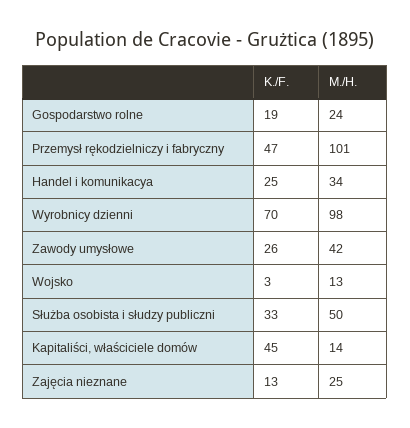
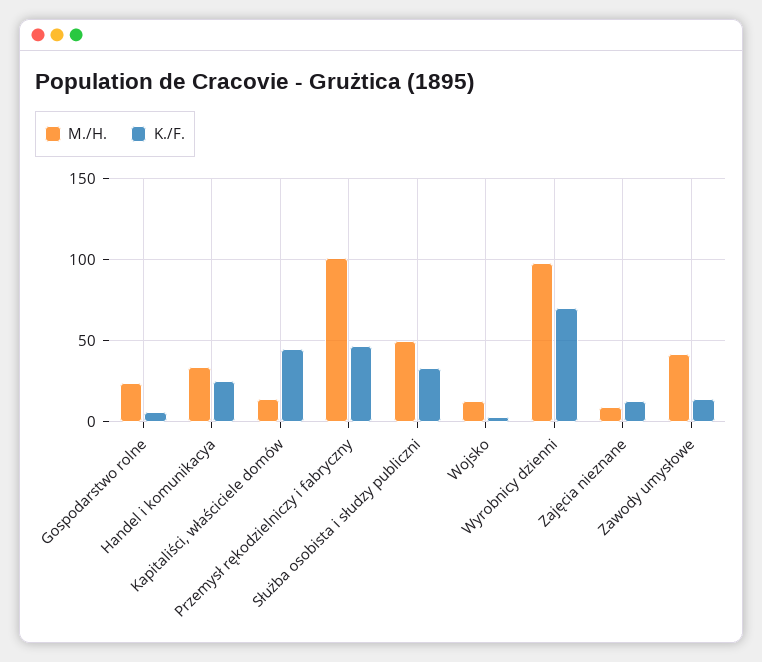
K./F., Gospodarstwo rolne: 19 -> 5
K./F., Zawody umysłowe: 26 -> 15
M./H., Zajęcia nieznane: 25 -> 10

